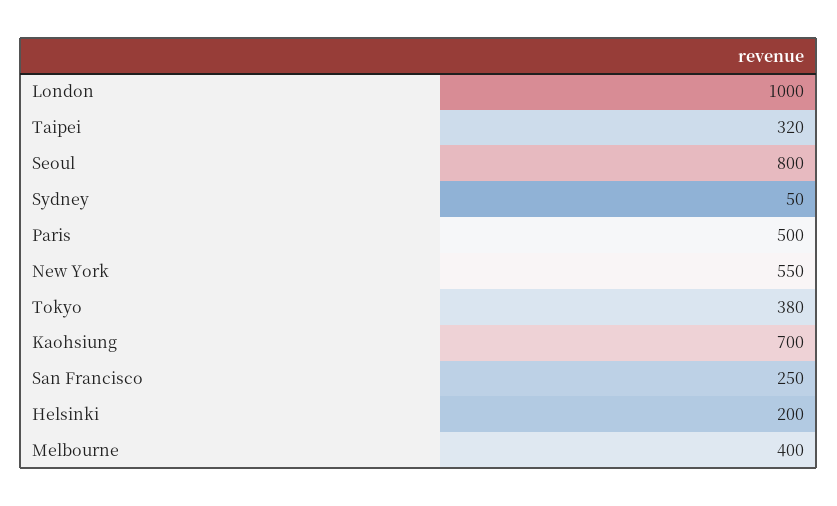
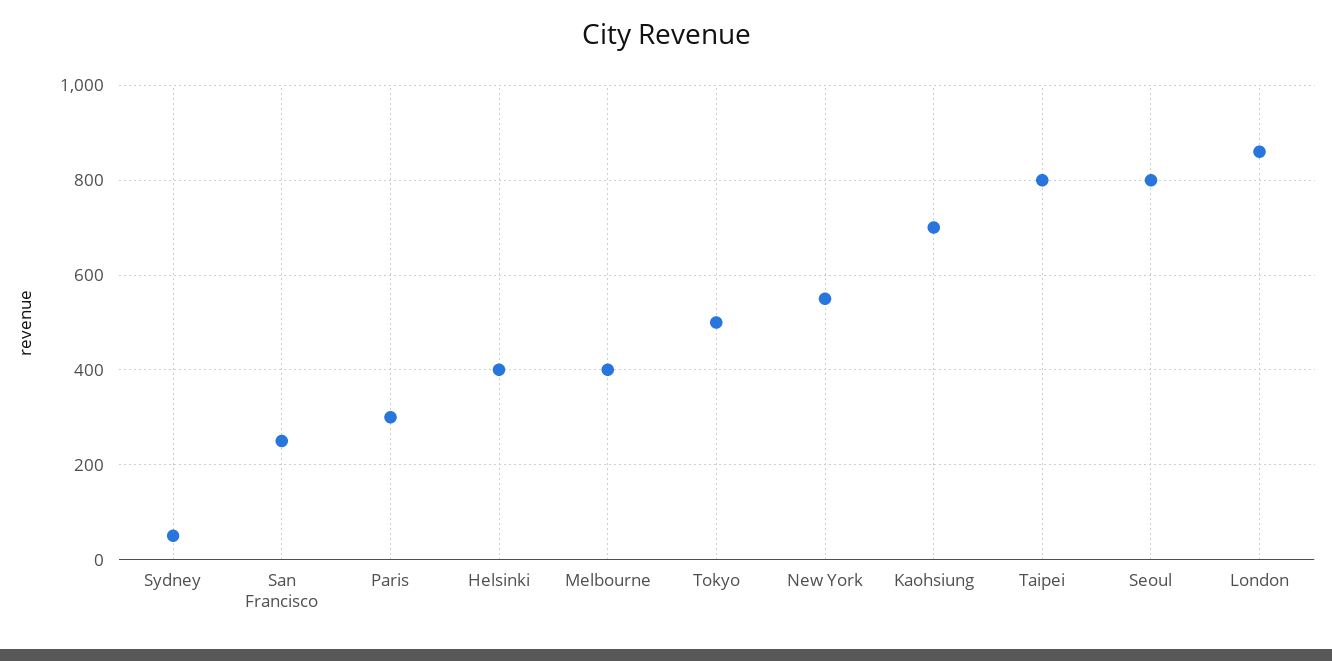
London: 1000 -> 860
Taipei: 320 -> 800
Paris: 500 -> 300
Tokyo: 380 -> 500
Helsinki: 200 -> 400

